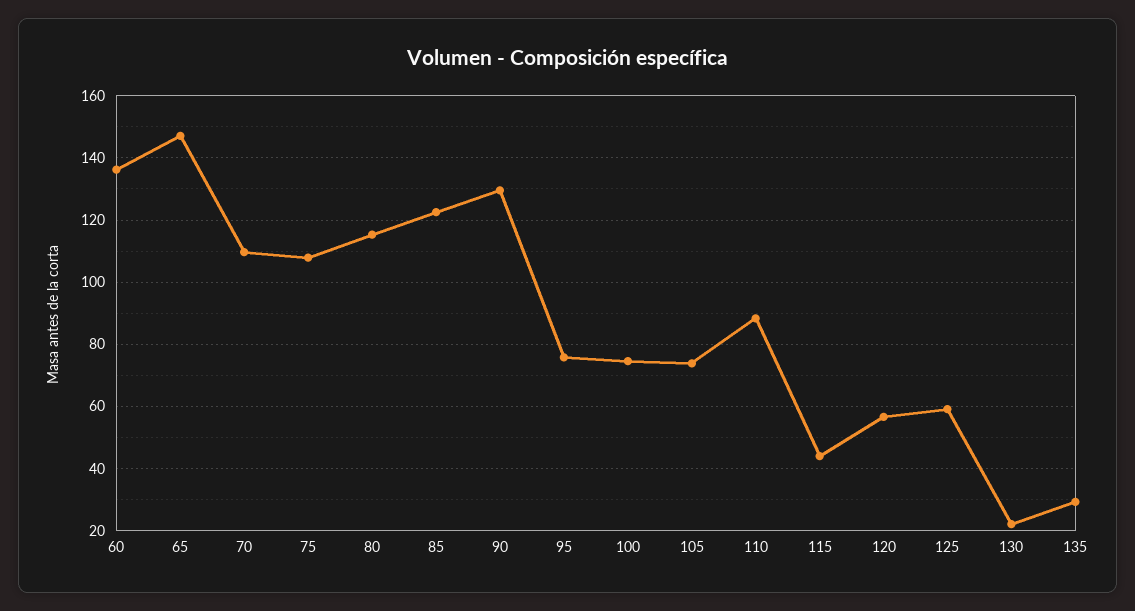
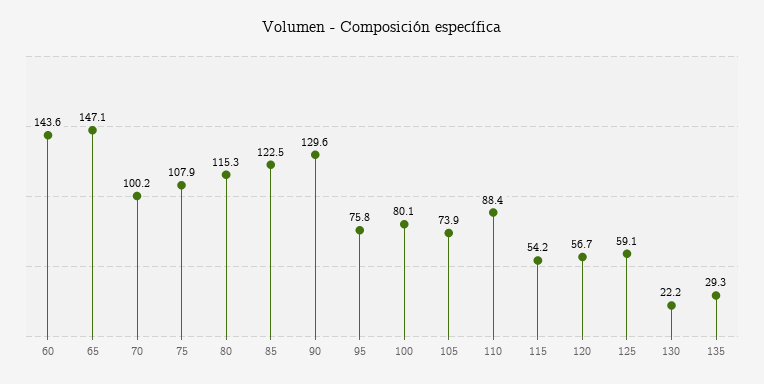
60: 136 -> 143.6
70: 110 -> 100.2
100: 74 -> 80.1
115: 44 -> 54.2

